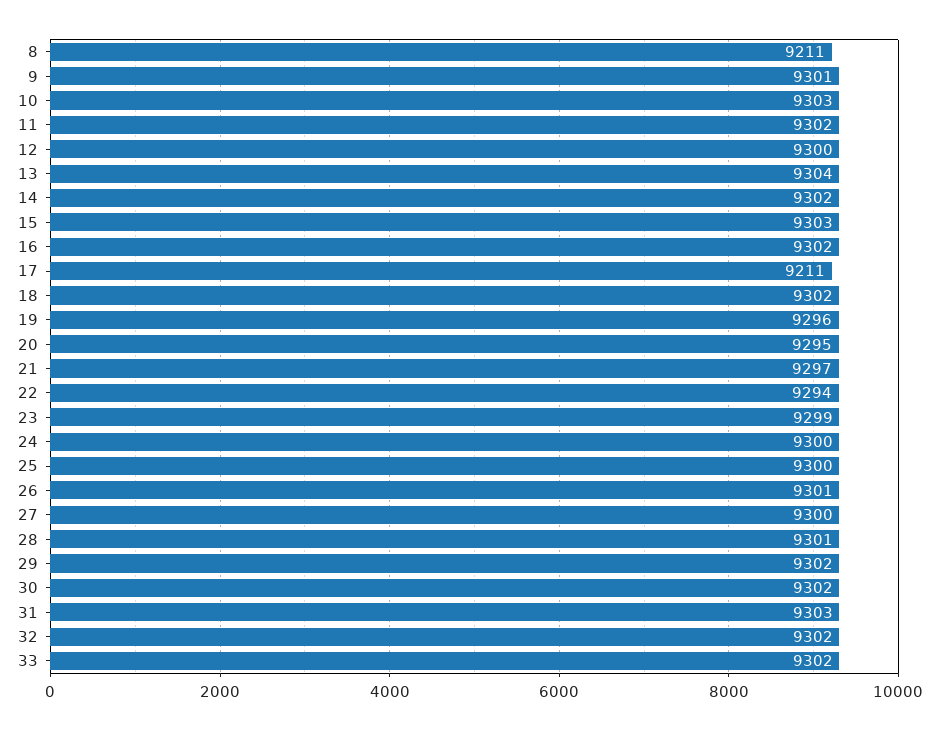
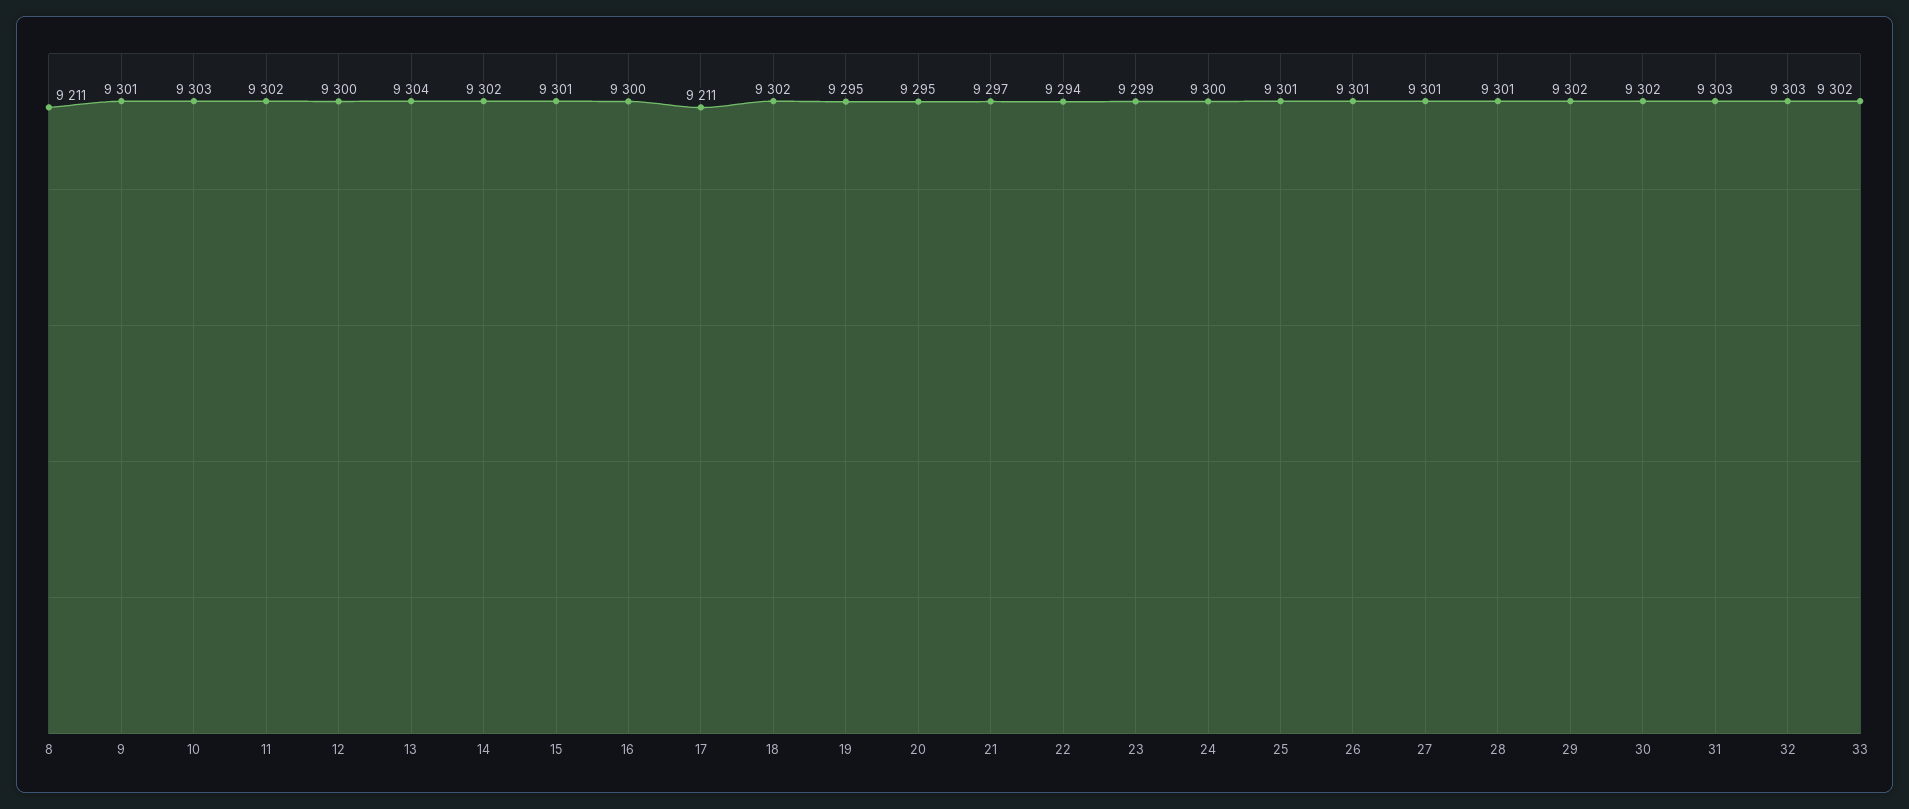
15: 9303 -> 9301
16: 9302 -> 9300
19: 9296 -> 9295
25: 9300 -> 9301
27: 9300 -> 9301
32: 9302 -> 9303

